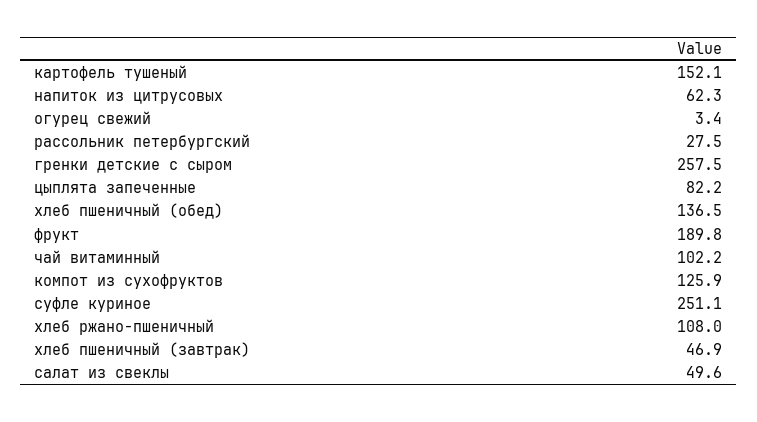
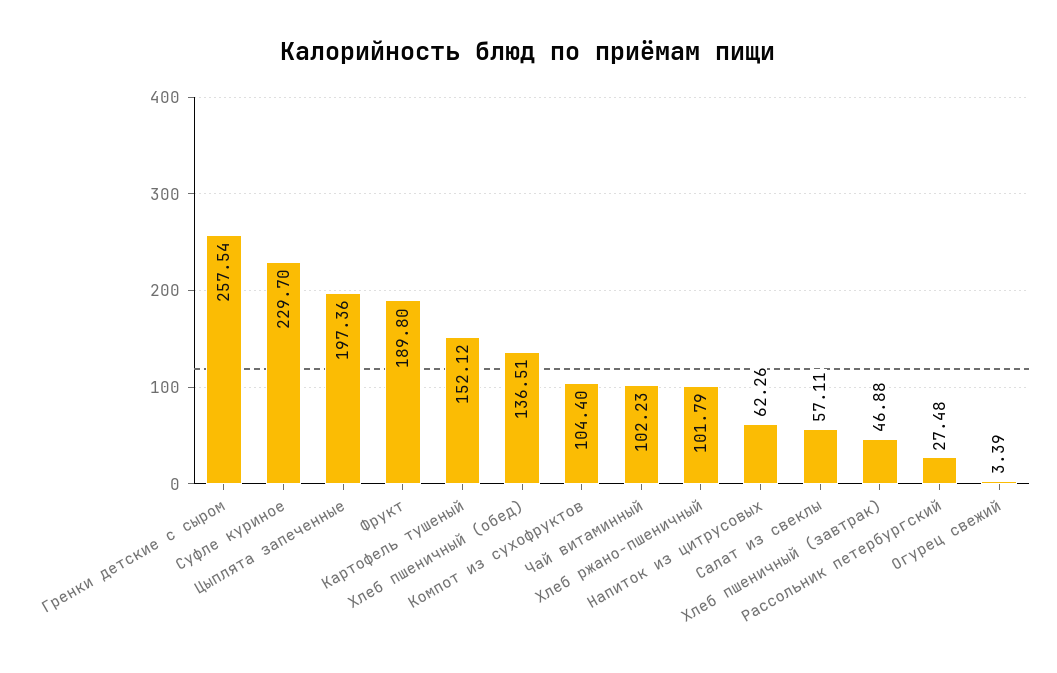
цыплята запеченные: 82.2 -> 197.36
компот из сухофруктов: 125.9 -> 104.4
суфле куриное: 251.1 -> 229.7
хлеб ржано-пшеничный: 108 -> 101.79
салат из свеклы: 49.6 -> 57.11

